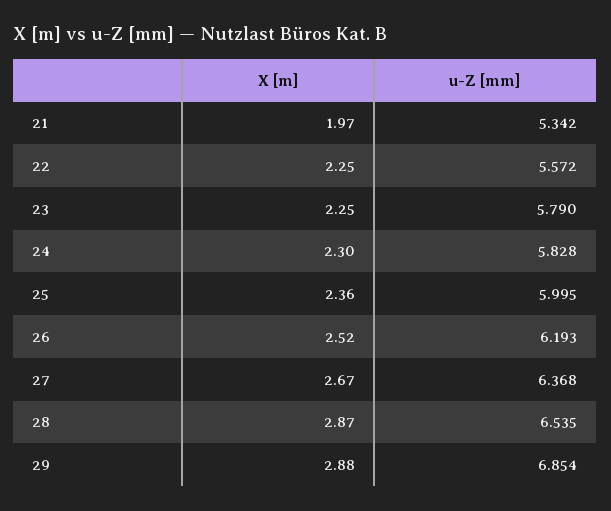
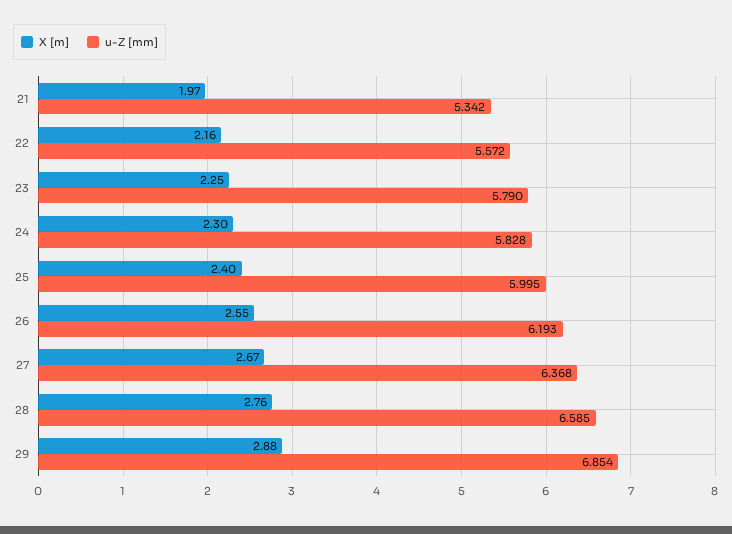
X [m], 22: 2.25 -> 2.16
X [m], 25: 2.36 -> 2.4
X [m], 26: 2.52 -> 2.55
X [m], 28: 2.87 -> 2.76
u-Z [mm], 28: 6.535 -> 6.585

